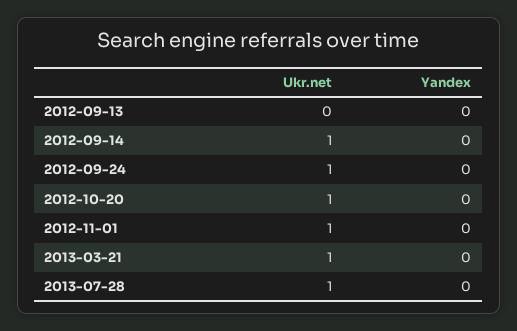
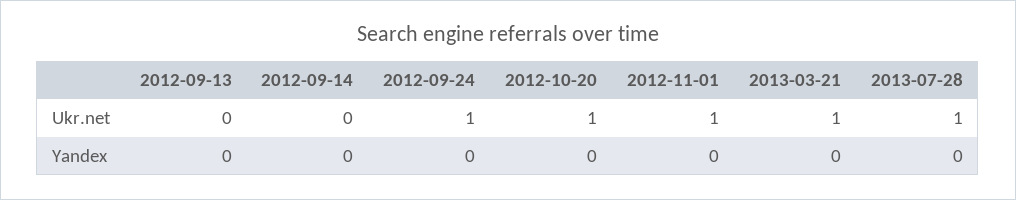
Ukr.net, 2012-09-14: 1 -> 0

